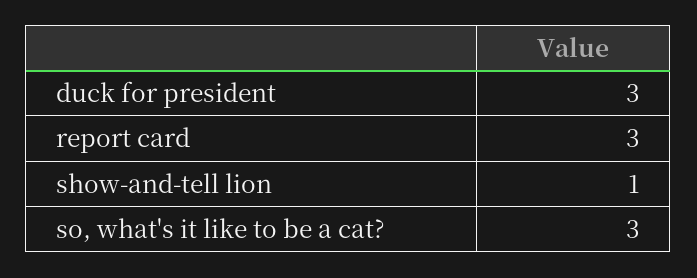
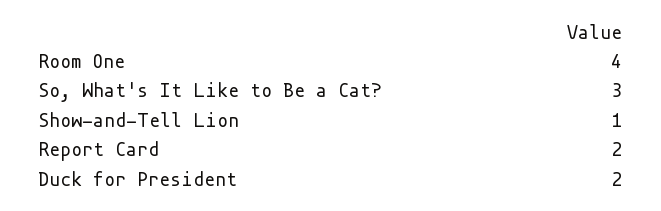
duck for president: 3 -> 2
report card: 3 -> 2
Room One: none -> 4

